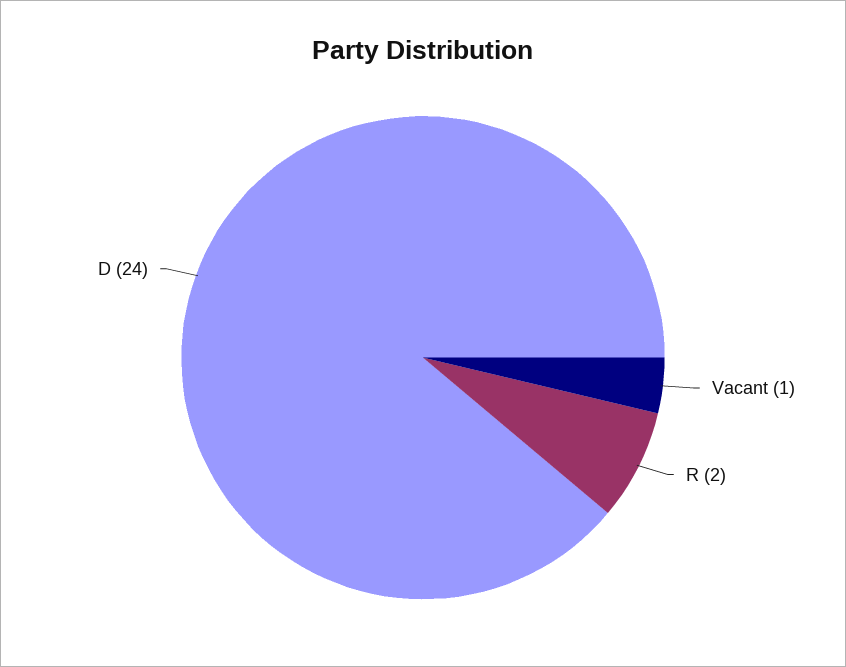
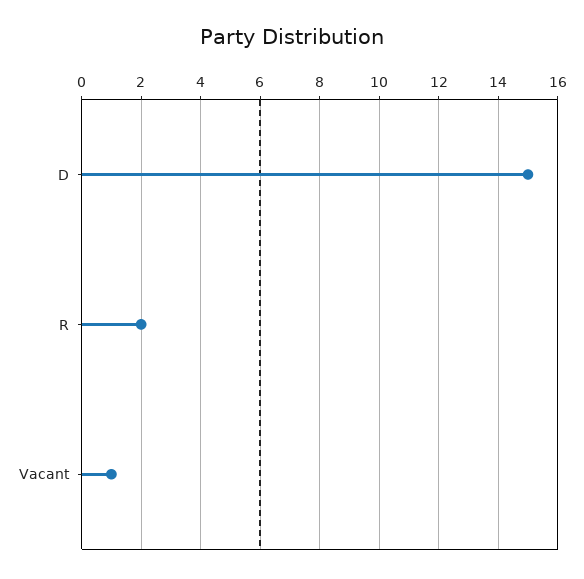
D: 24 -> 15

